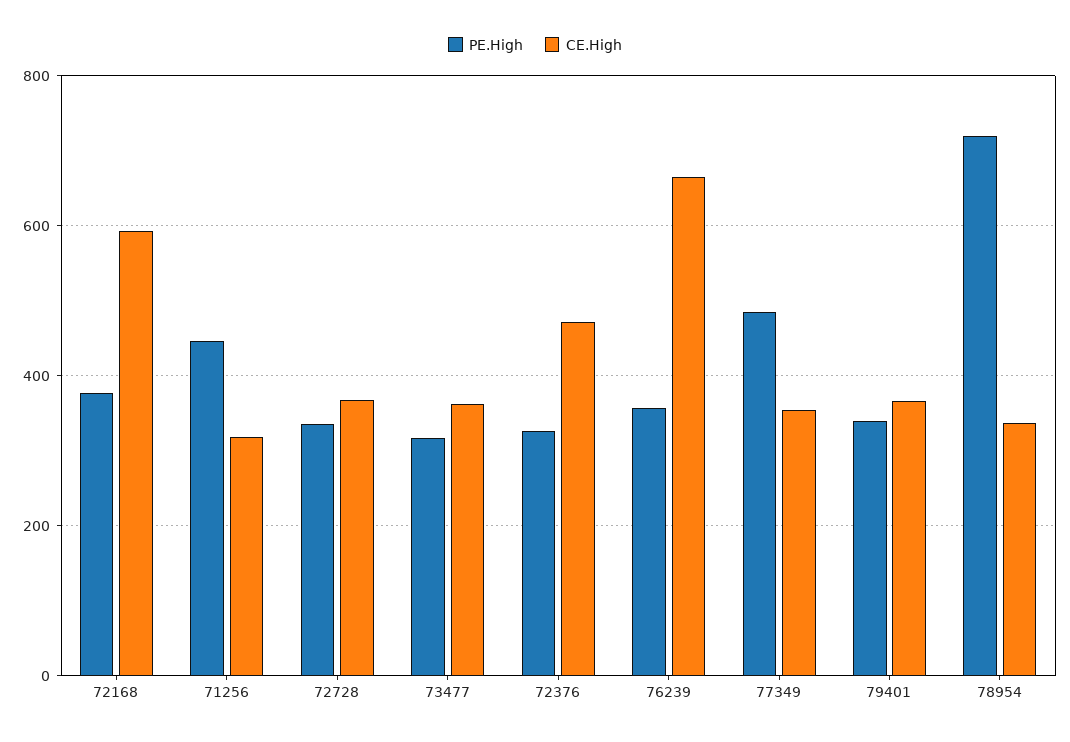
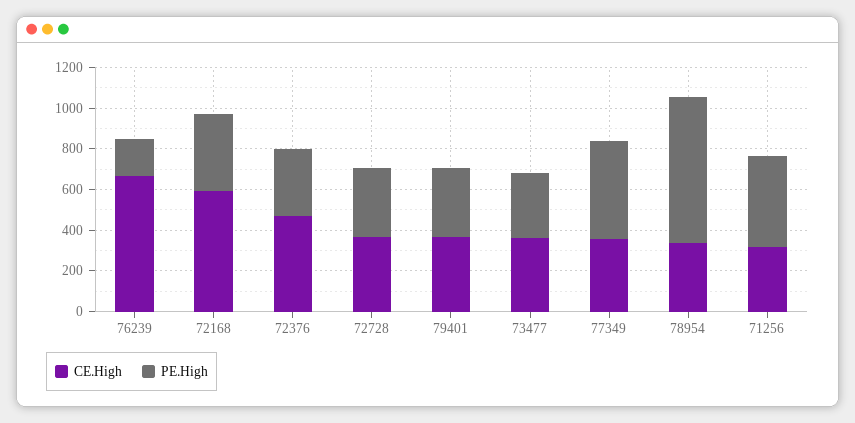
PE.High, 76239: 360 -> 200

